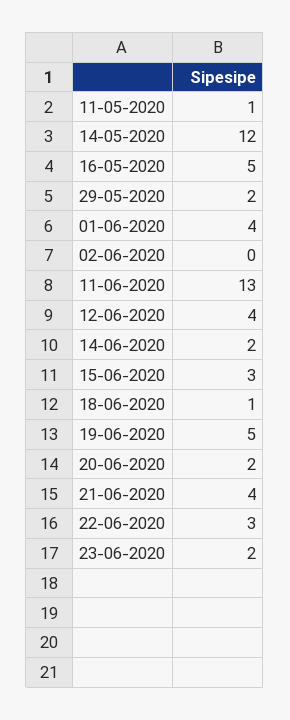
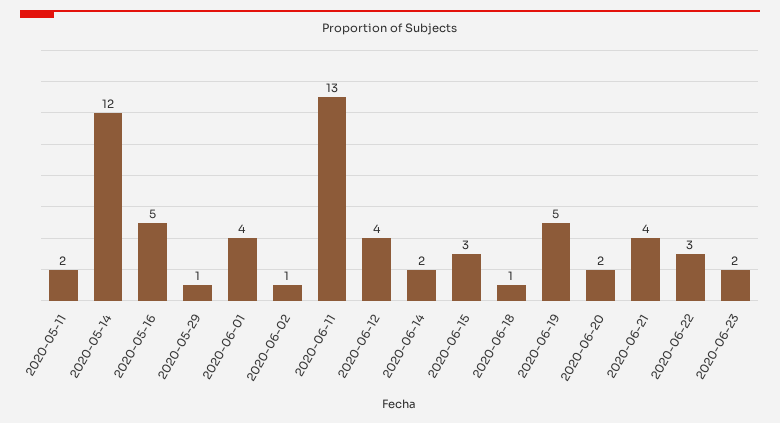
11-05-2020: 1 -> 2
29-05-2020: 2 -> 1
02-06-2020: 0 -> 1

